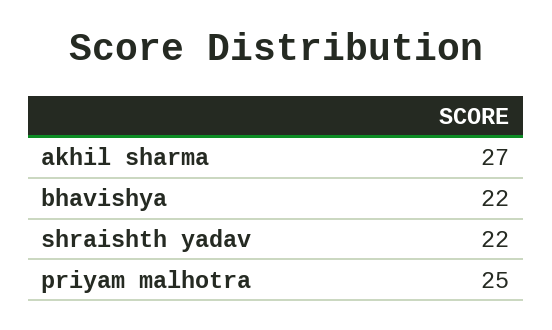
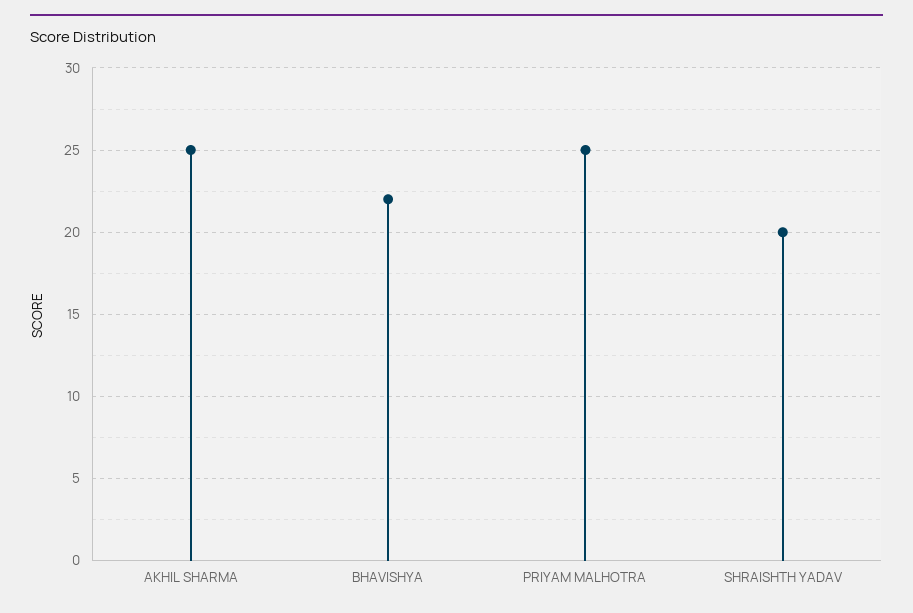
akhil sharma: 27 -> 25
shraishth yadav: 22 -> 20

